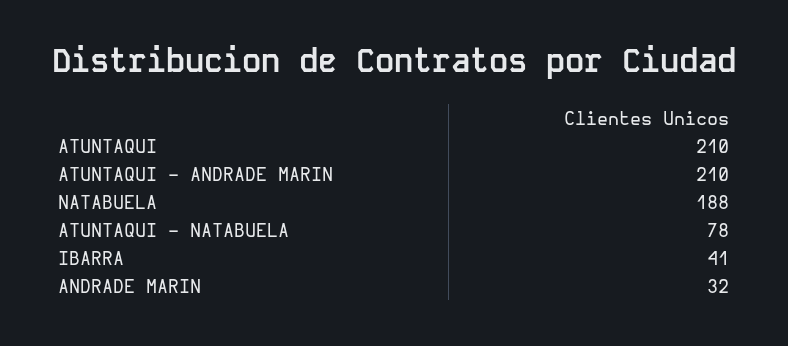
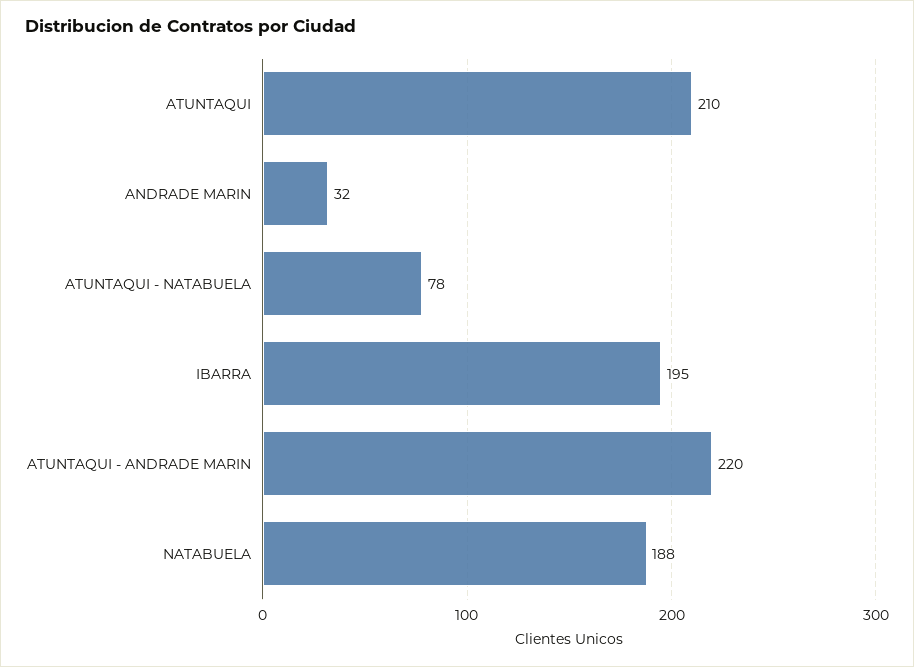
ATUNTAQUI - ANDRADE MARIN: 210 -> 220
IBARRA: 41 -> 195

